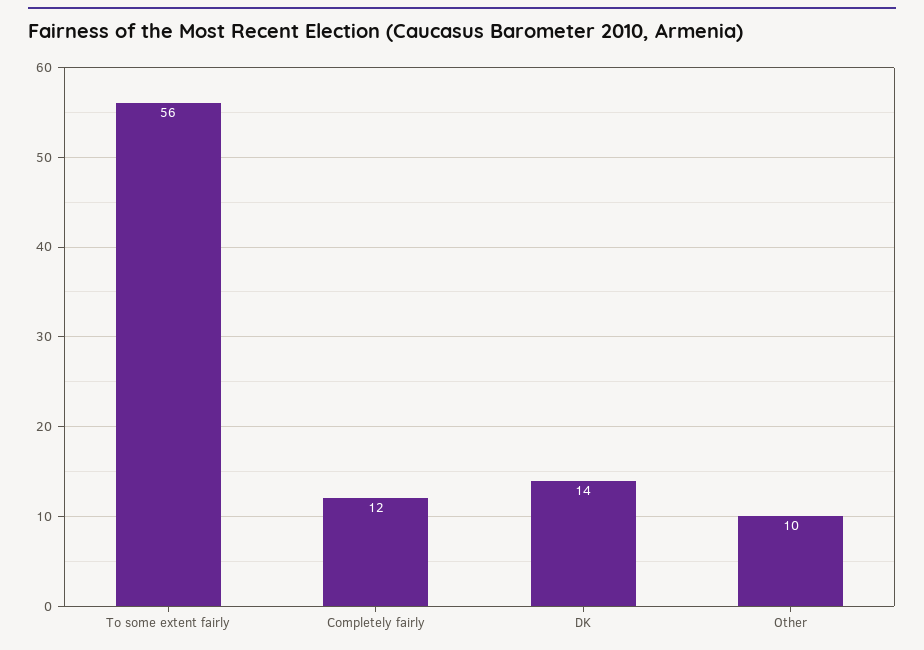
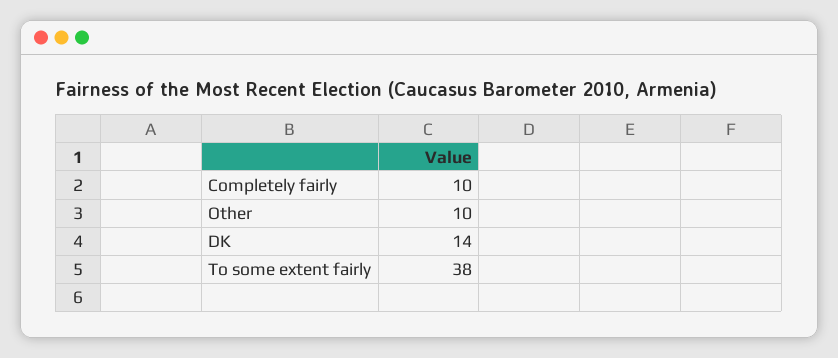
To some extent fairly: 56 -> 38
Completely fairly: 12 -> 10

